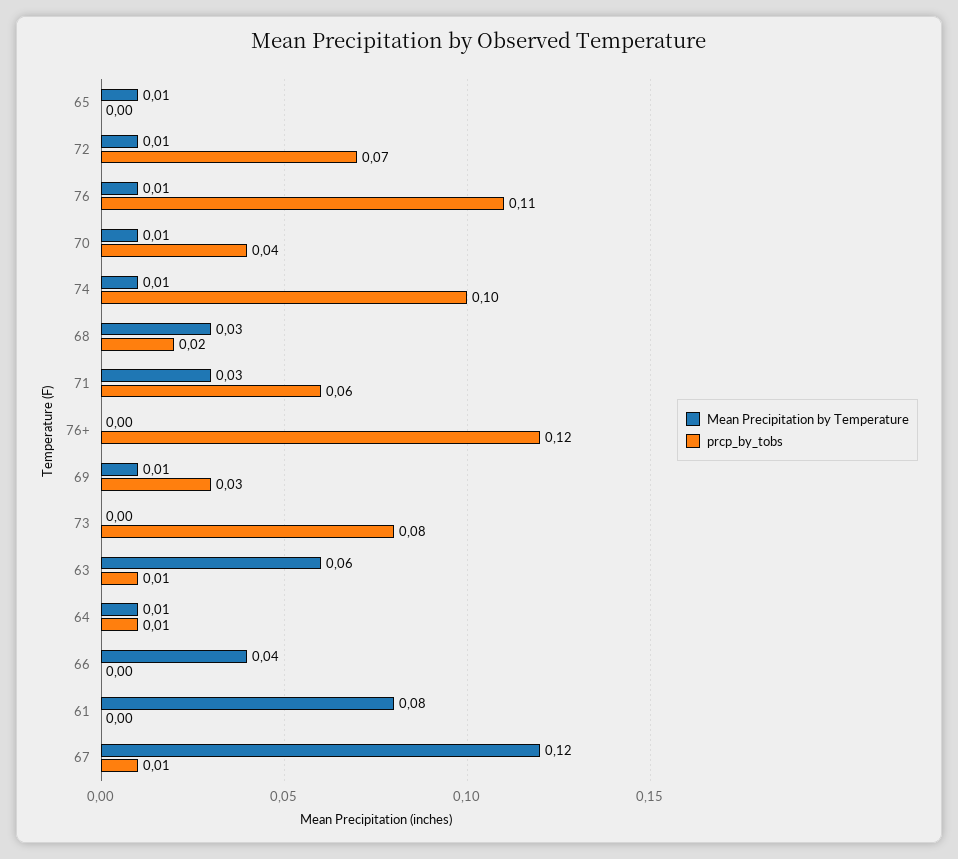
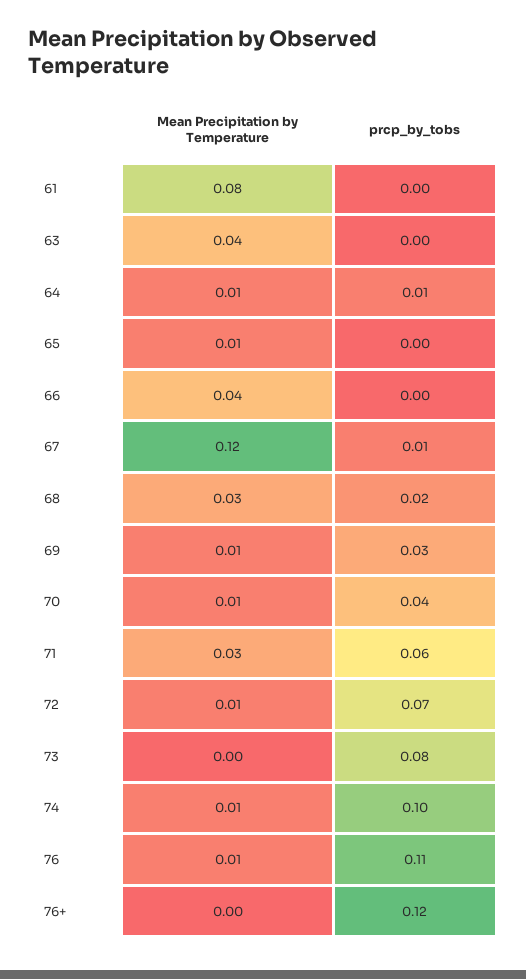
Mean Precipitation by Temperature, 63: 0.06 -> 0.04
prcp_by_tobs, 63: 0.01 -> 0

